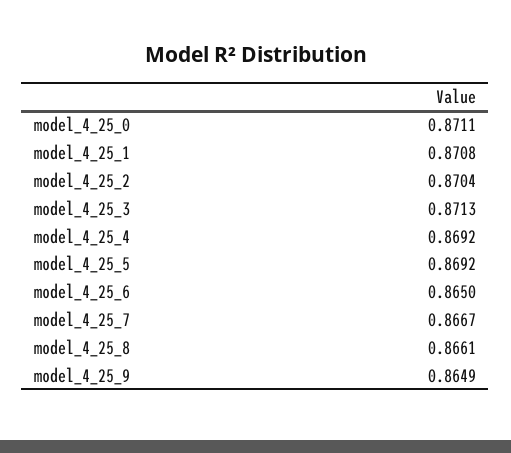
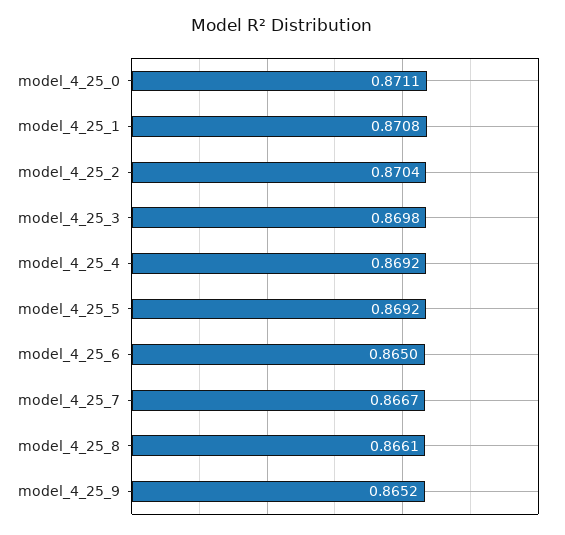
model_4_25_3: 0.8713 -> 0.8698
model_4_25_9: 0.8649 -> 0.8652

